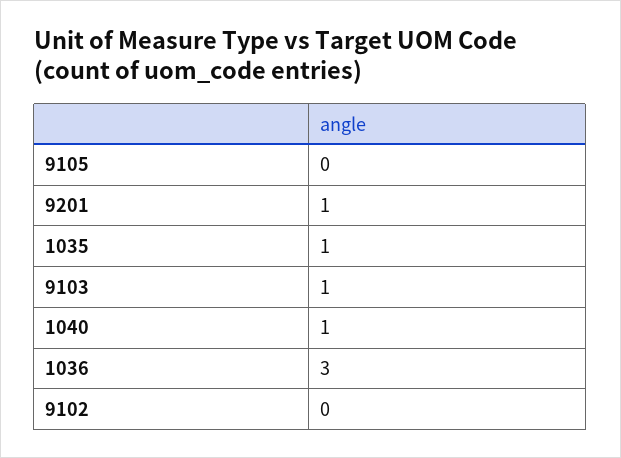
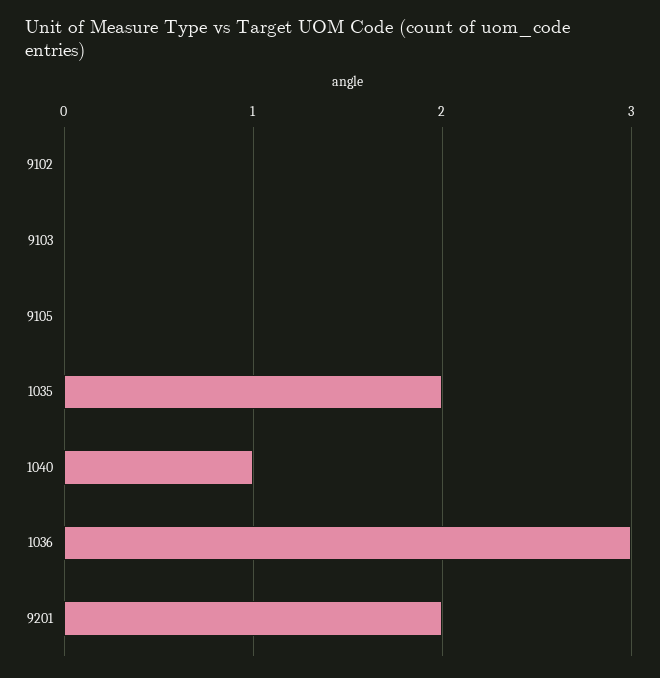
9201: 1 -> 2
1035: 1 -> 2
9103: 1 -> 0

